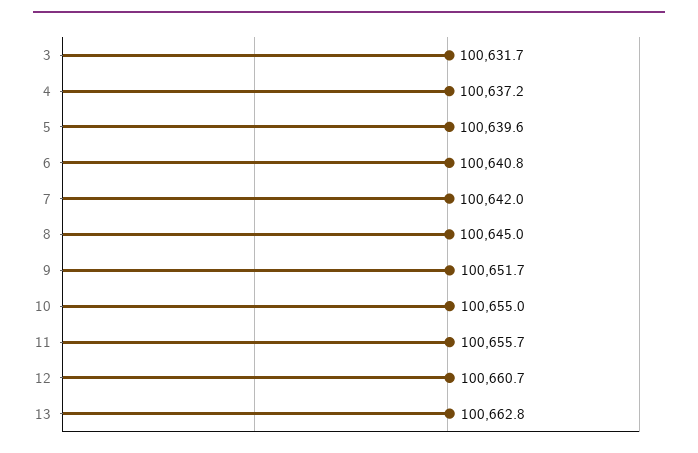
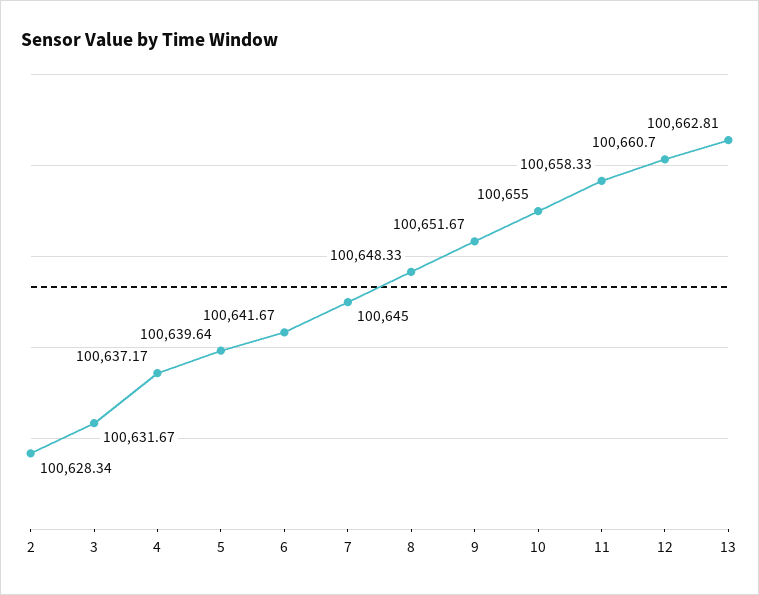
6: 100640.8 -> 100641.67
7: 100642 -> 100645
8: 100645 -> 100648.33
11: 100655.7 -> 100658.33
2: none -> 100628.34

